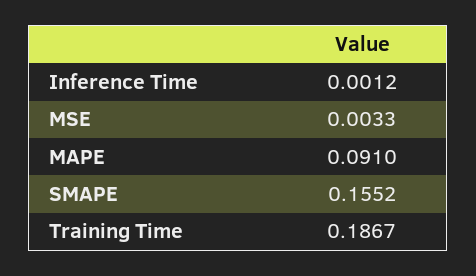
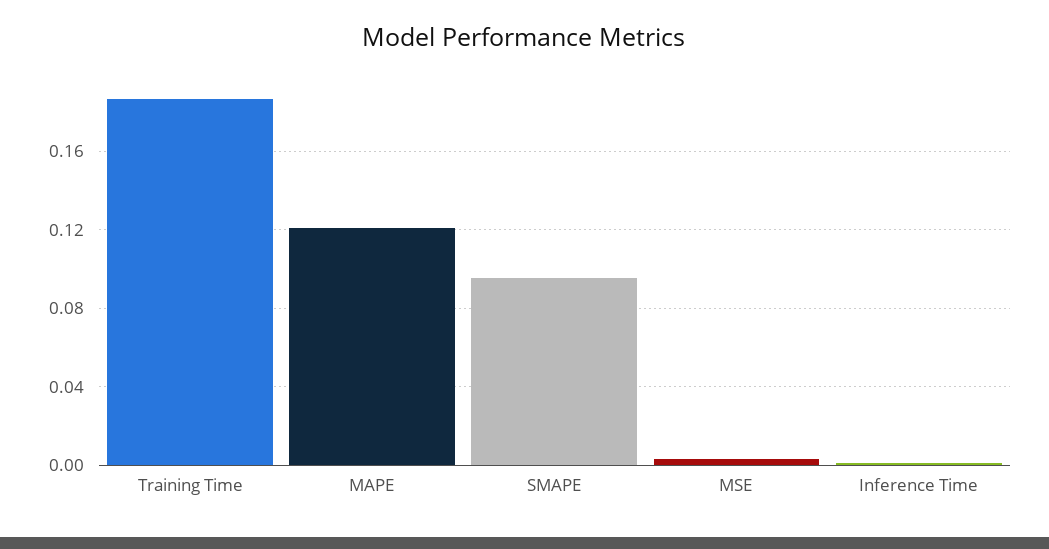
MAPE: 0.091 -> 0.12
SMAPE: 0.1552 -> 0.095

